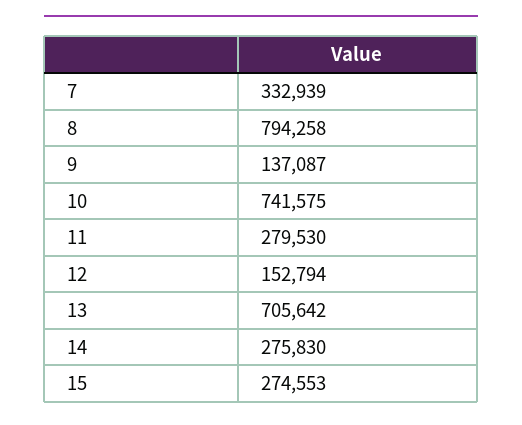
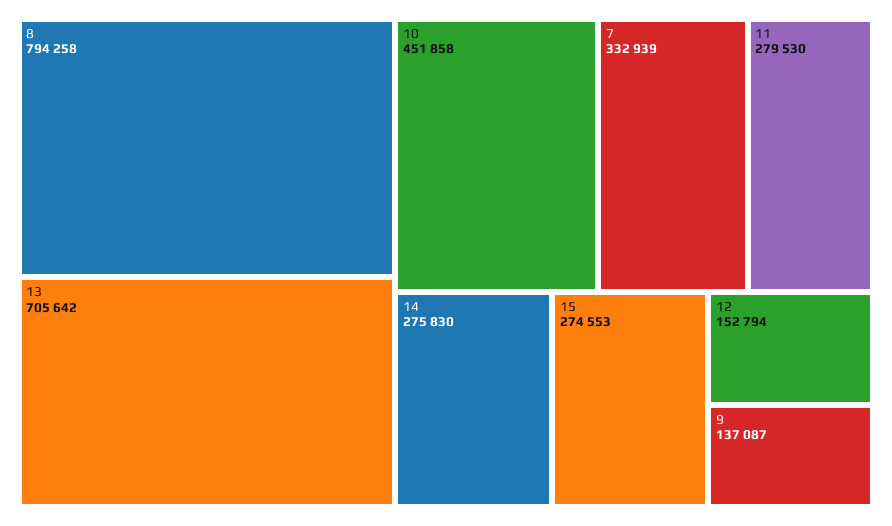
10: 741575 -> 451858

